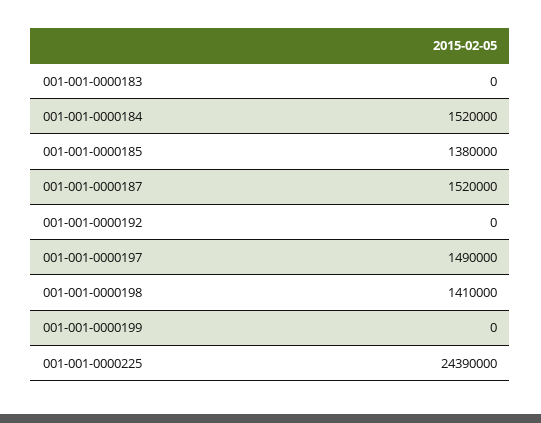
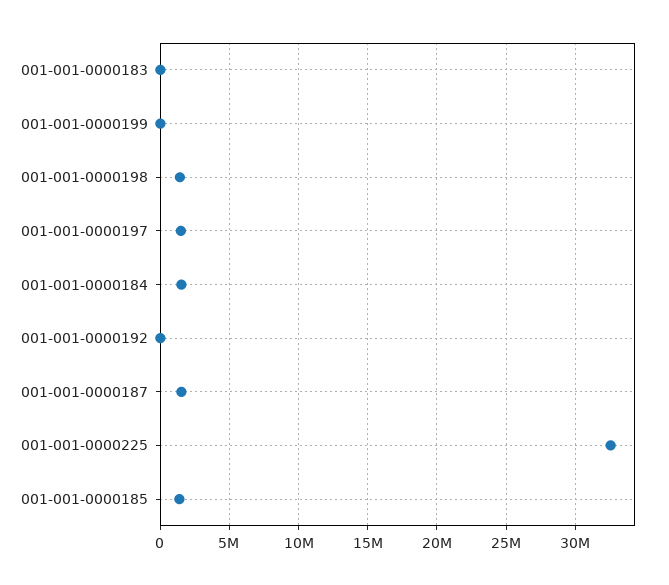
001-001-0000225: 24390000 -> 32500000

